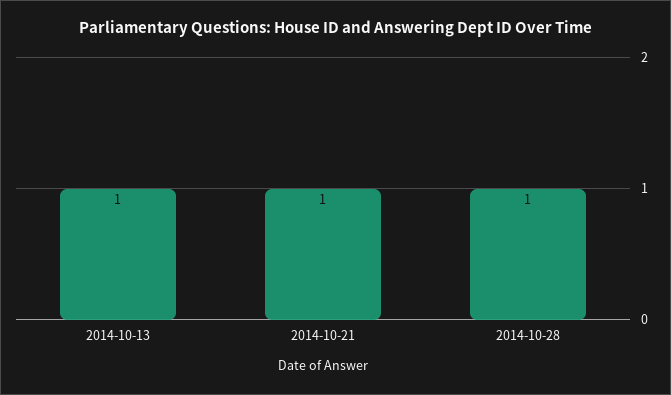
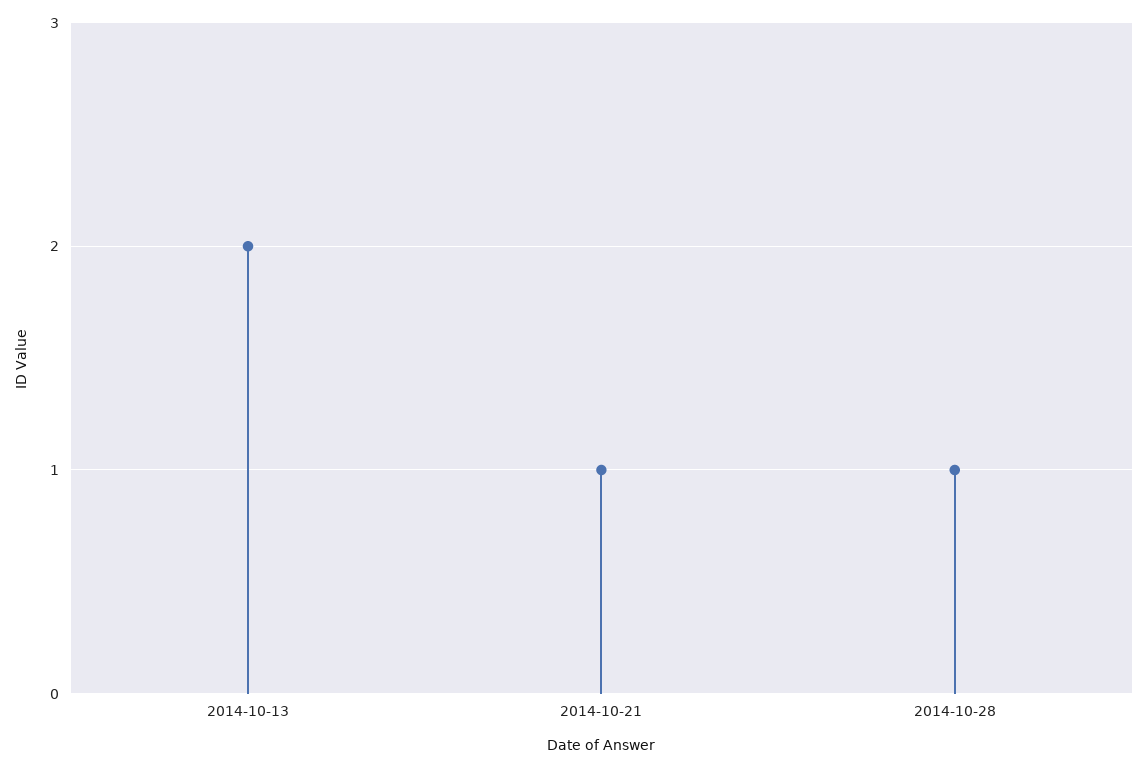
2014-10-13: 1 -> 2

